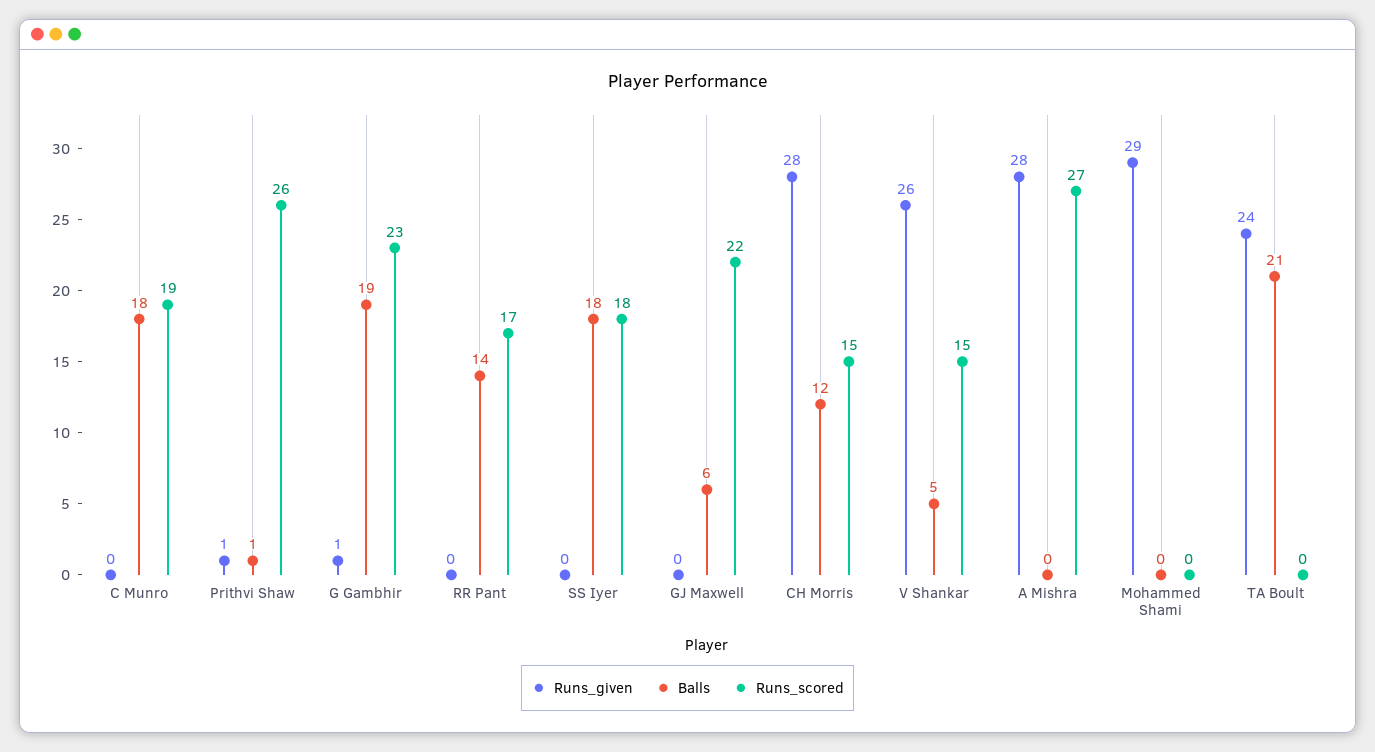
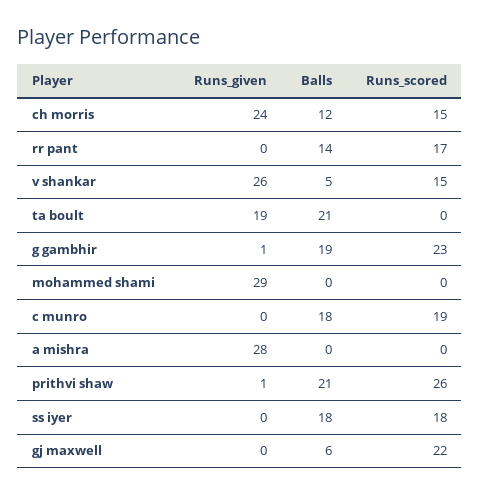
Balls, Prithvi Shaw: 1 -> 21
Runs_given, CH Morris: 28 -> 24
Runs_scored, A Mishra: 27 -> 0
Runs_given, TA Boult: 24 -> 19

